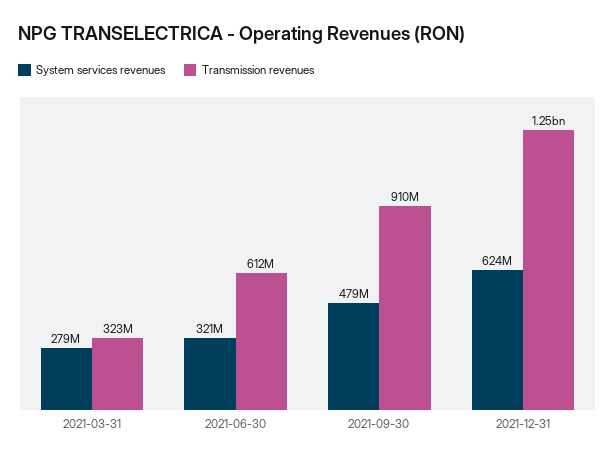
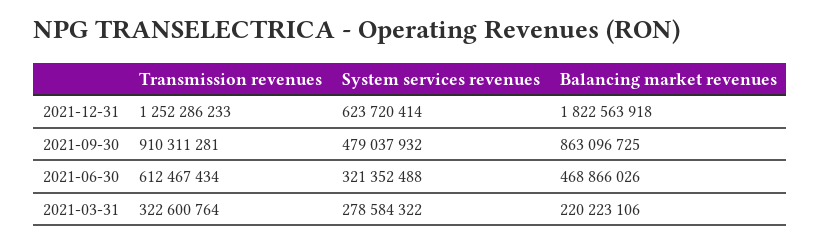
Balancing market revenues, 2021-12-31: none -> 1822563918
Balancing market revenues, 2021-09-30: none -> 863096725
Balancing market revenues, 2021-06-30: none -> 468866026
Balancing market revenues, 2021-03-31: none -> 220223106

